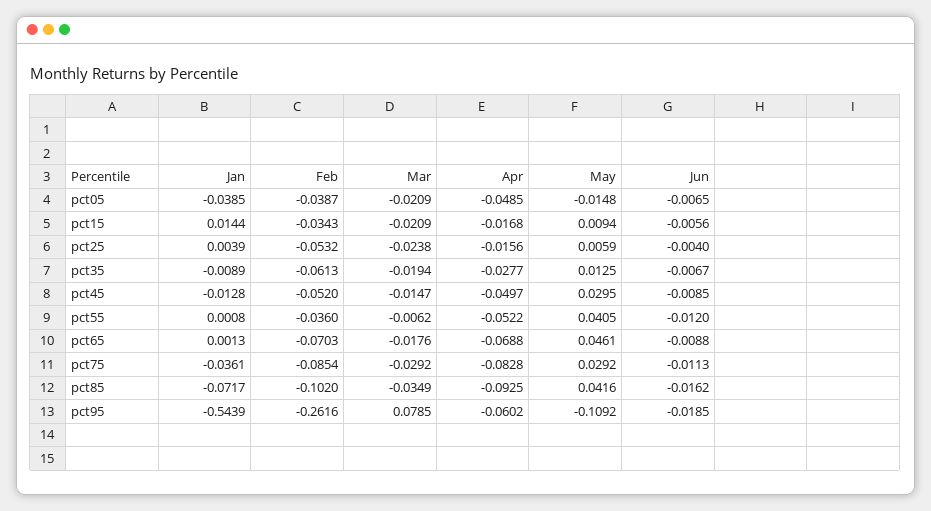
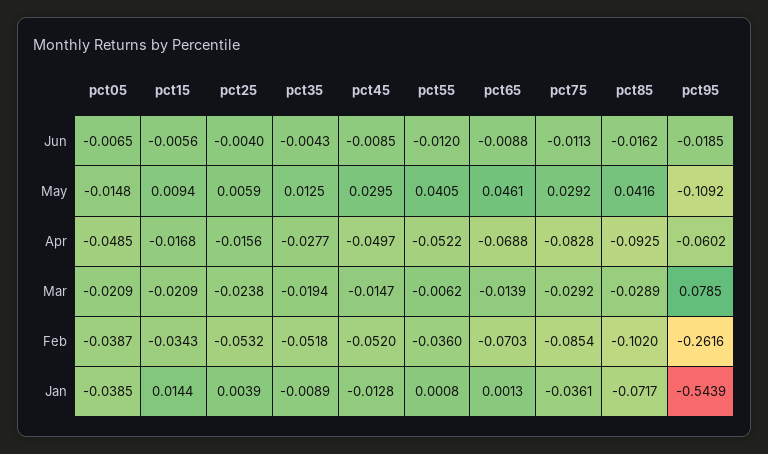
Feb, pct35: -0.0613 -> -0.0518
Jun, pct35: -0.0067 -> -0.0043
Mar, pct65: -0.0176 -> -0.0139
Mar, pct85: -0.0349 -> -0.0289

